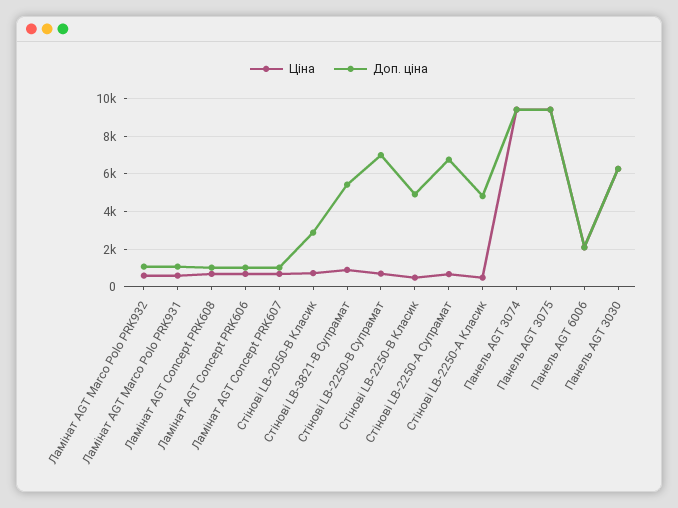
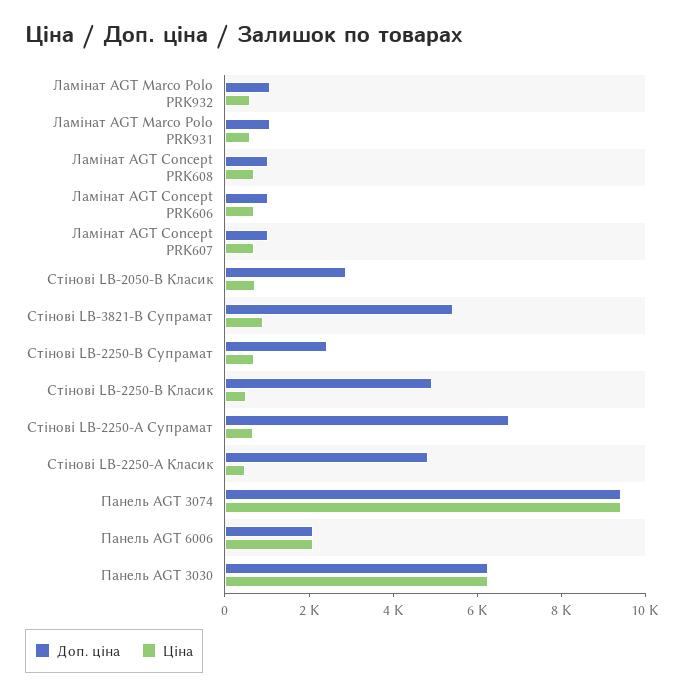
Доп. ціна, Стінові LB-2250-В Супрамат: 7000 -> 2500
Ціна, Панель AGT 3075: 9500 -> none
Доп. ціна, Панель AGT 3075: 9500 -> none

